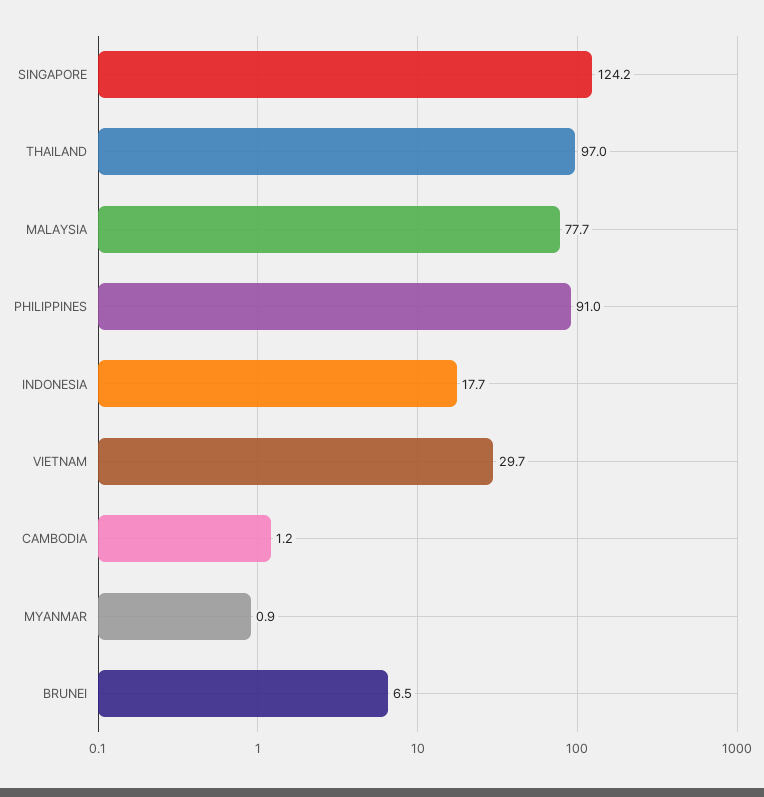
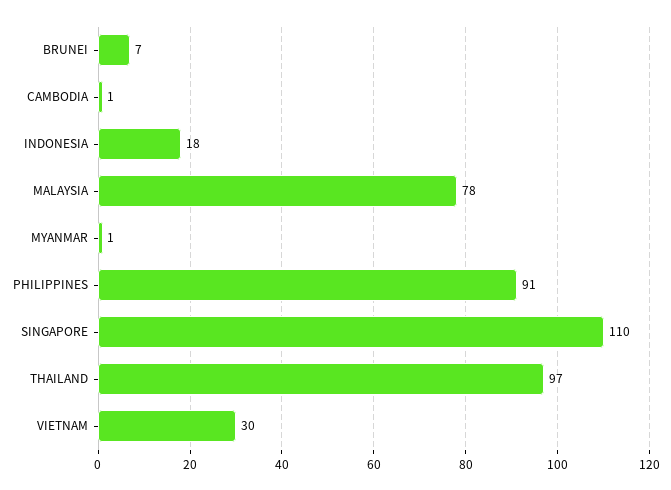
SINGAPORE: 124.2 -> 110

